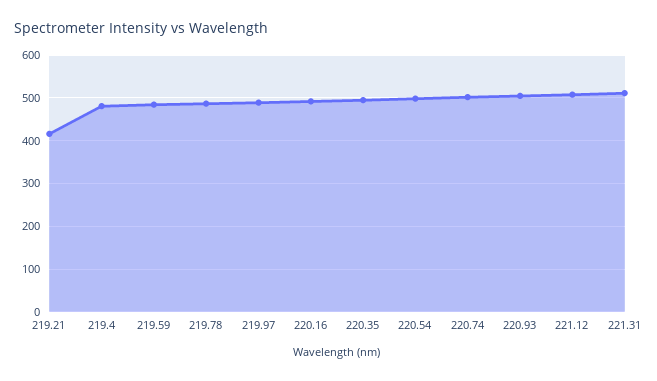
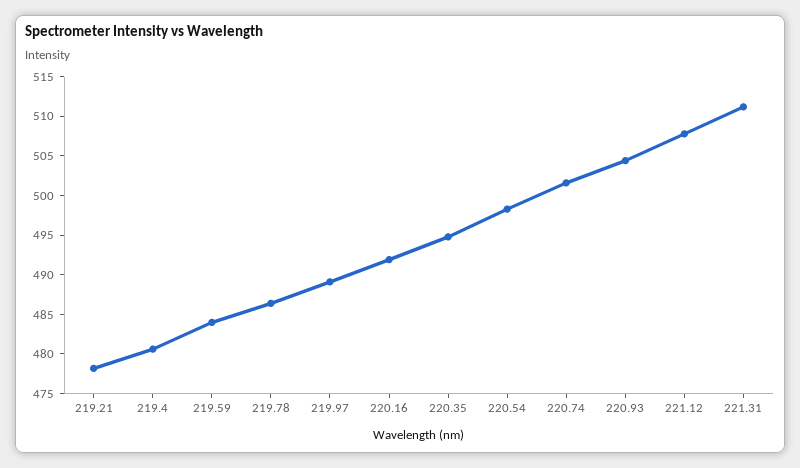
219.21: 420 -> 477.5

